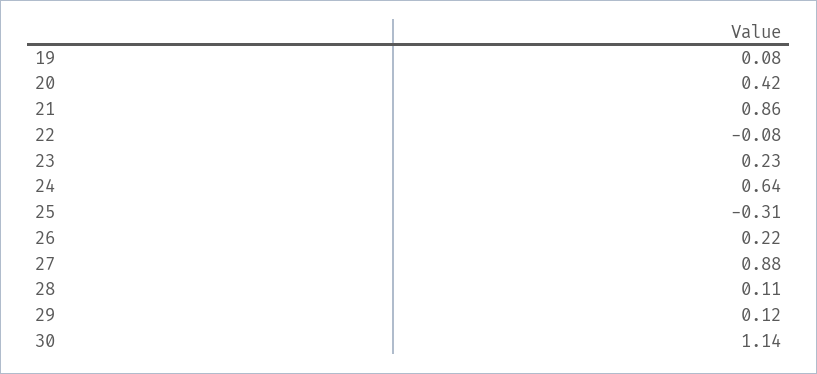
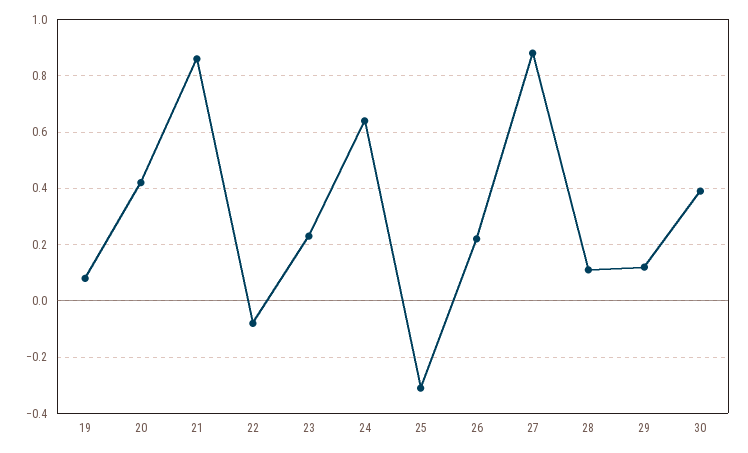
30: 1.14 -> 0.4

